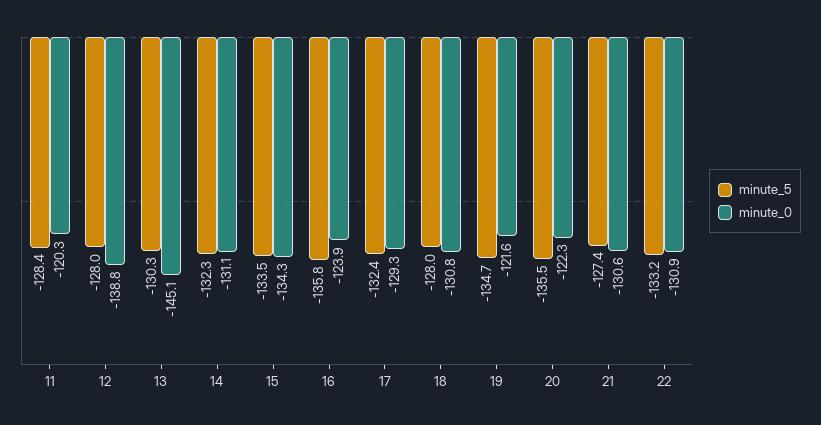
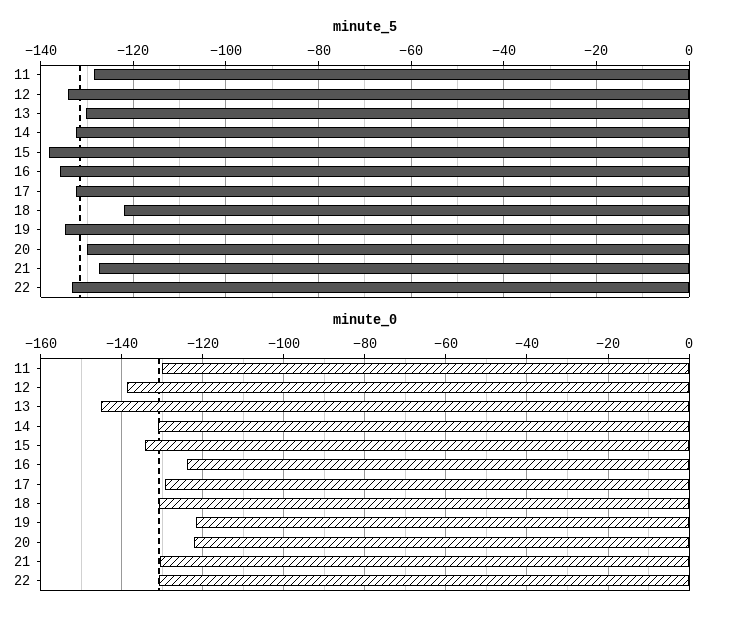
minute_0, 11: -120.3 -> -130
minute_5, 12: -128 -> -134
minute_5, 15: -133.5 -> -138
minute_5, 18: -128 -> -122
minute_5, 20: -135.5 -> -130

